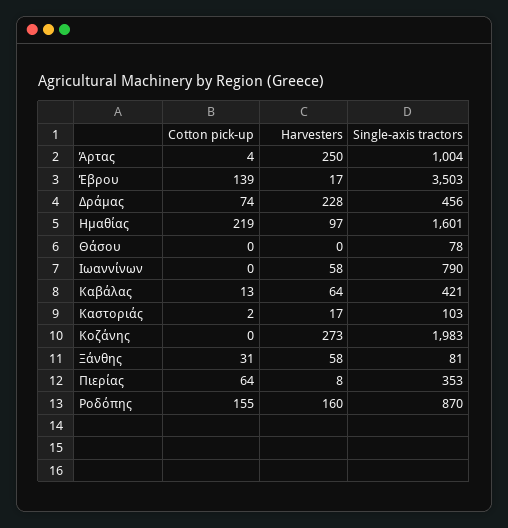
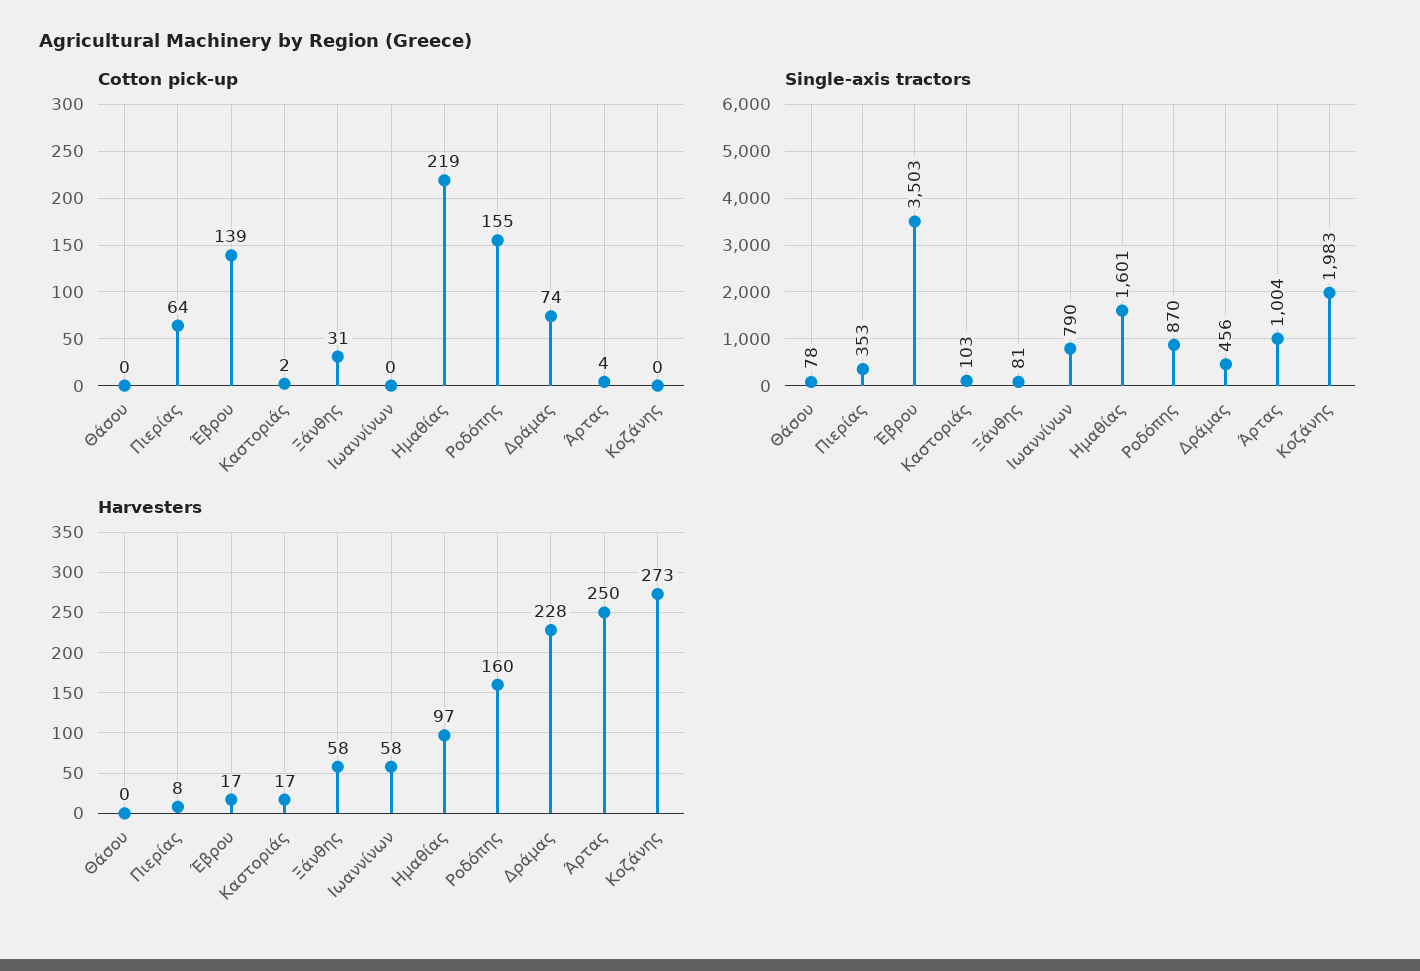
Cotton pick-up, Καβάλας: 13 -> none
Harvesters, Καβάλας: 64 -> none
Single-axis tractors, Καβάλας: 421 -> none

